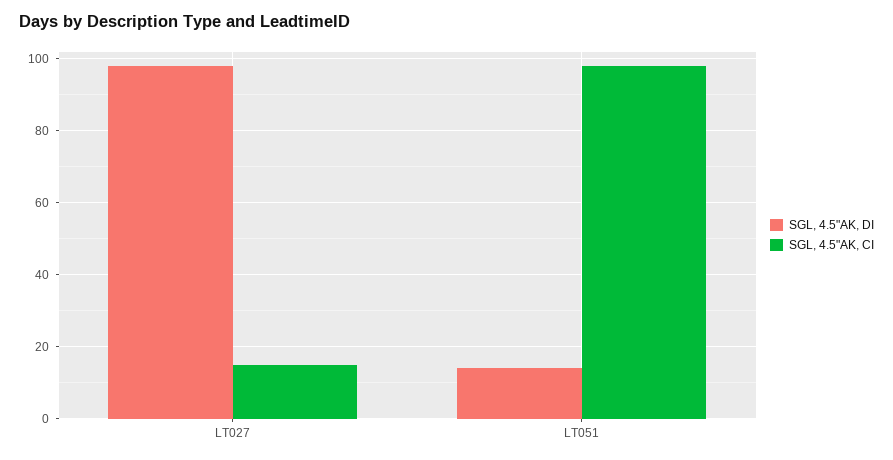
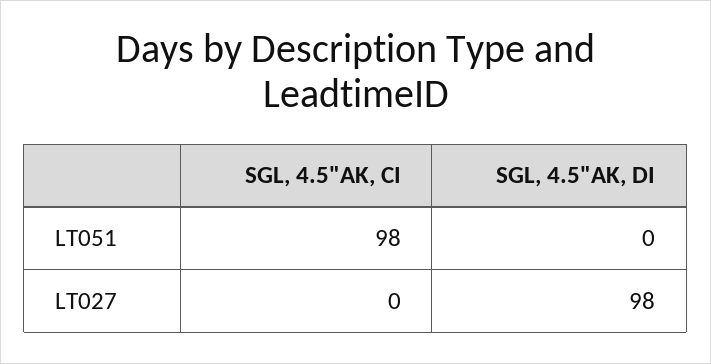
SGL, 4.5"AK, CI, LT027: 15 -> 0
SGL, 4.5"AK, DI, LT051: 15 -> 0

